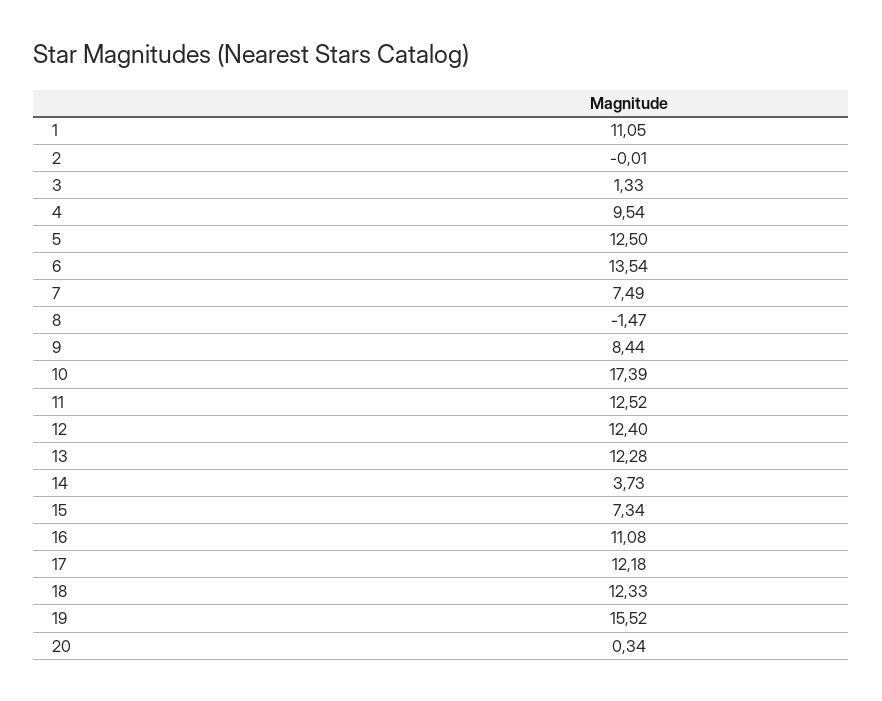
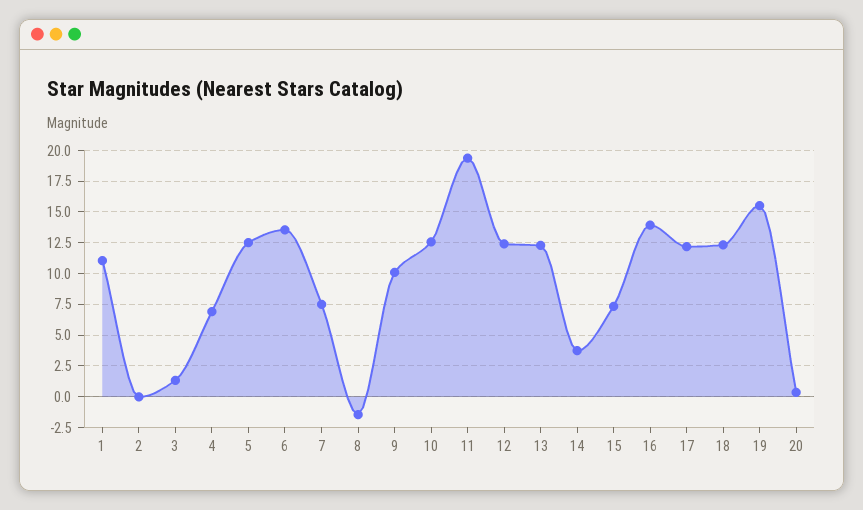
4: 9.54 -> 7
9: 8.44 -> 10
10: 17.39 -> 12.5
11: 12.52 -> 19.5
16: 11.08 -> 14

